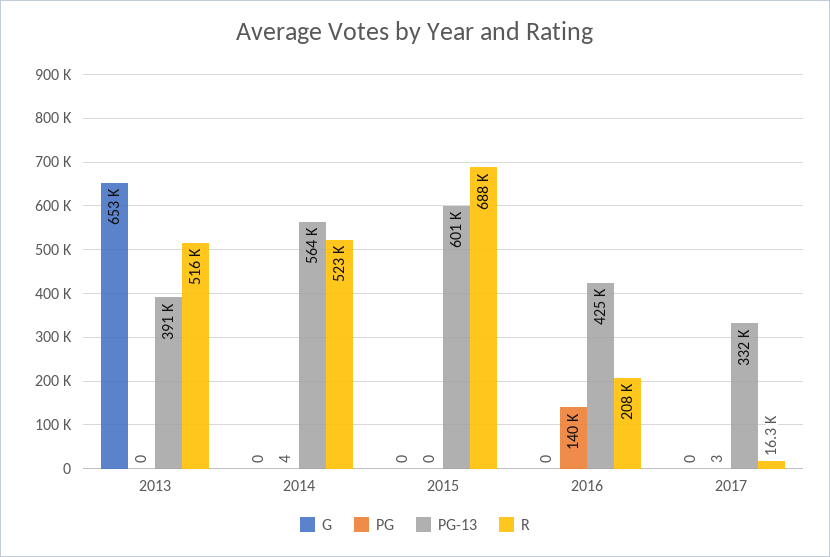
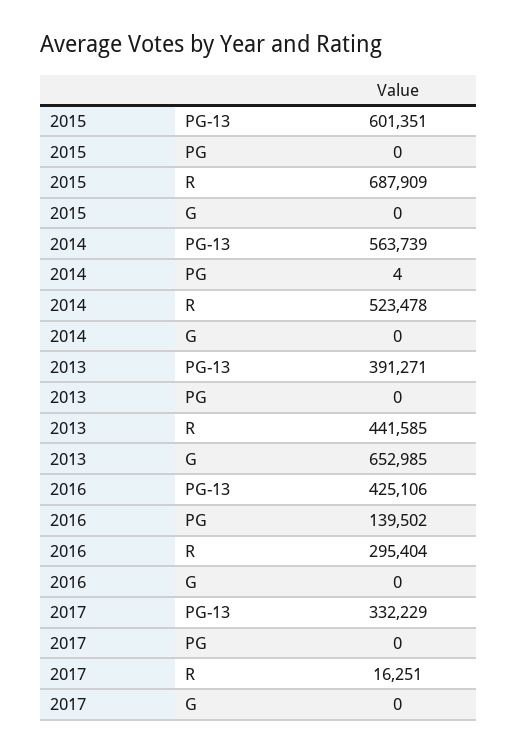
R, 2013: 516000 -> 441585
R, 2016: 208000 -> 295404
PG, 2017: 3 -> 0

